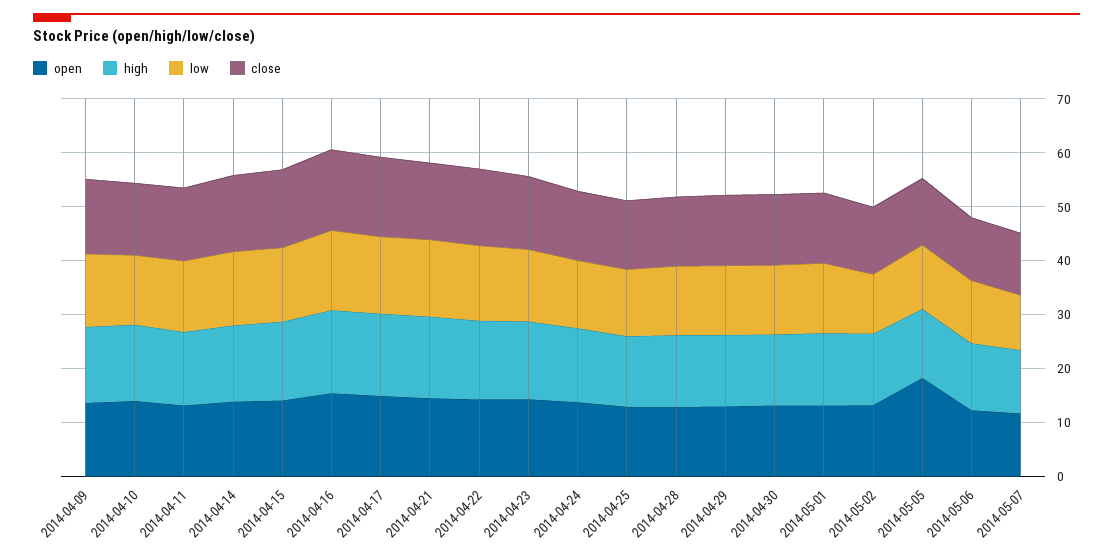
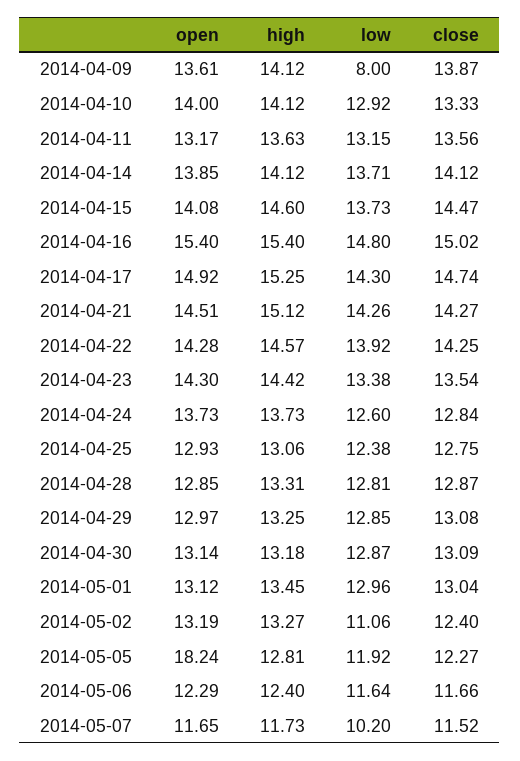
low, 2014-04-09: 14 -> 8

